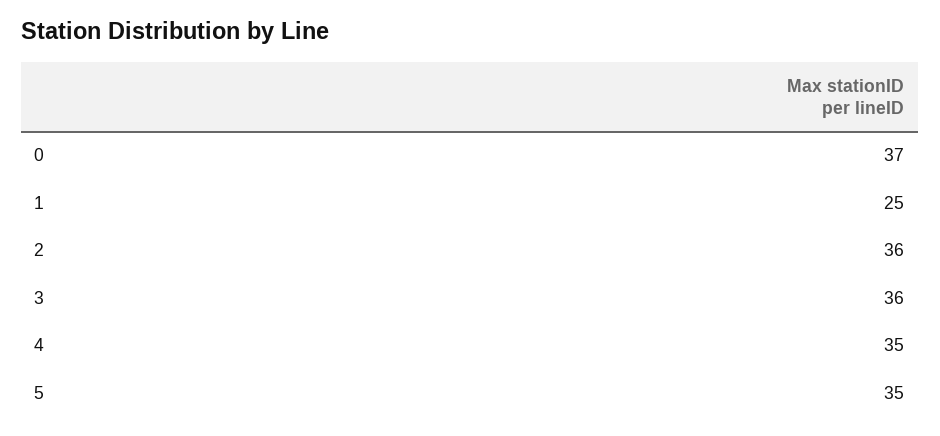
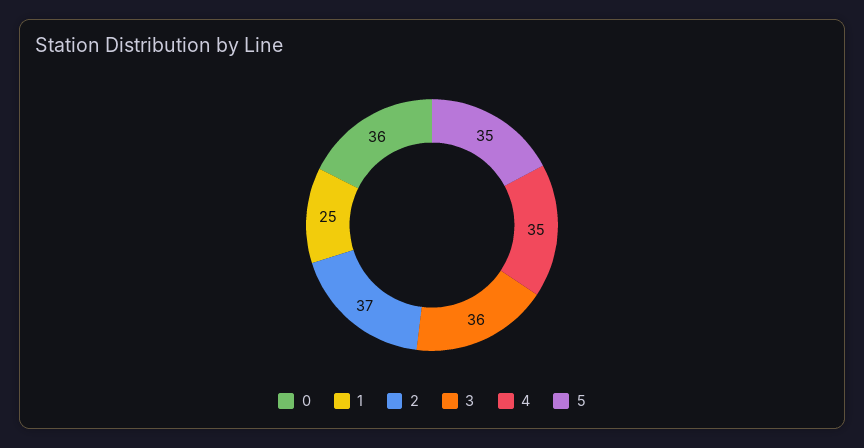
0: 37 -> 36
2: 36 -> 37

